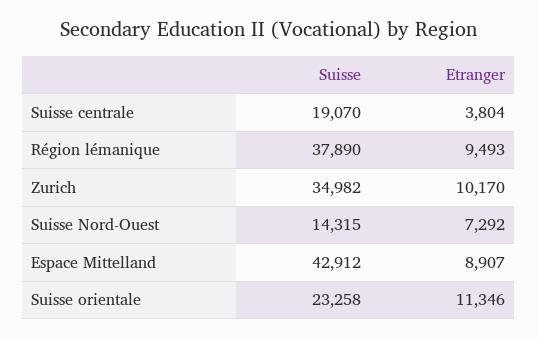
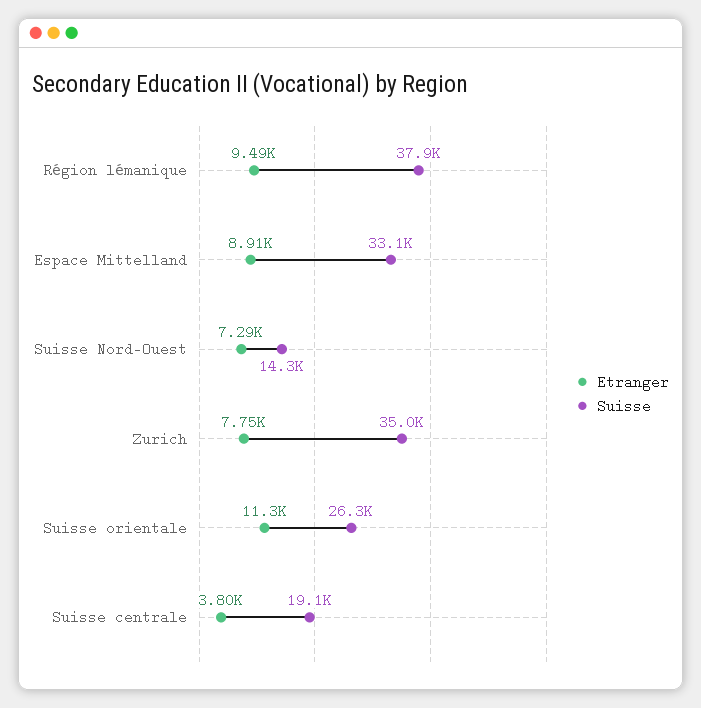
Etranger, Zurich: 10170 -> 7750
Suisse, Espace Mittelland: 42912 -> 33100
Suisse, Suisse orientale: 23258 -> 26300

